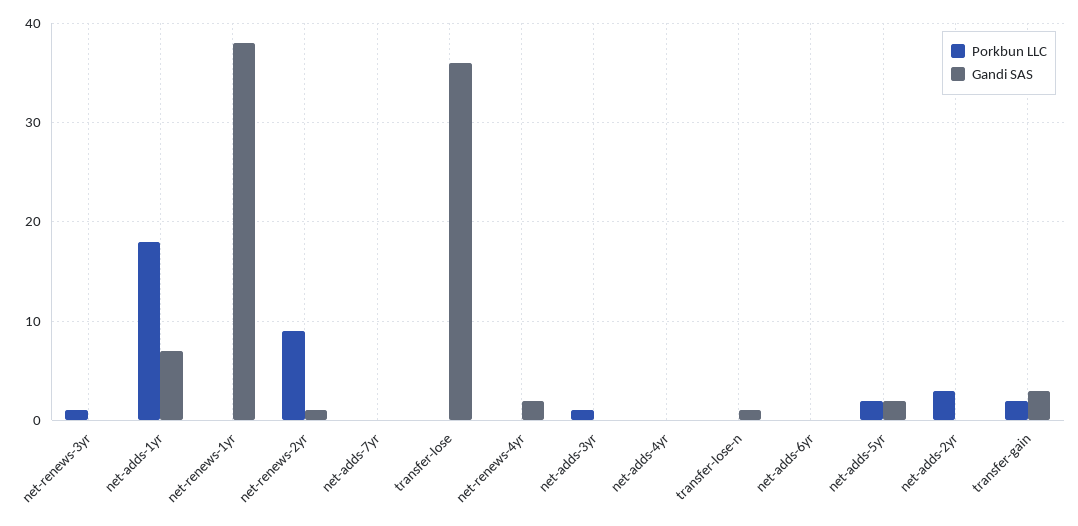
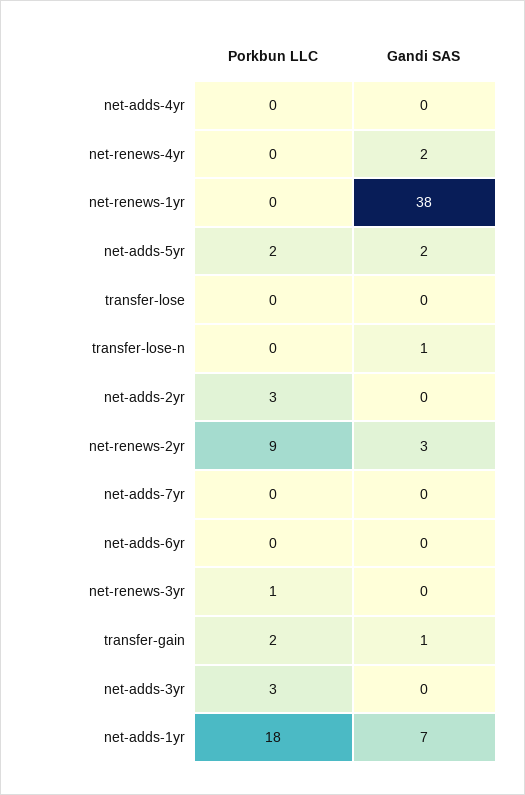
Gandi SAS, net-renews-2yr: 1 -> 3
Gandi SAS, transfer-lose: 36 -> 0
Porkbun LLC, net-adds-3yr: 1 -> 3
Gandi SAS, transfer-gain: 3 -> 1

